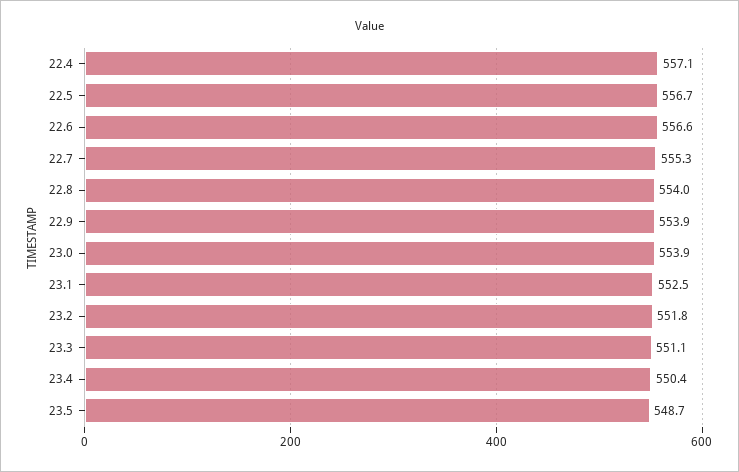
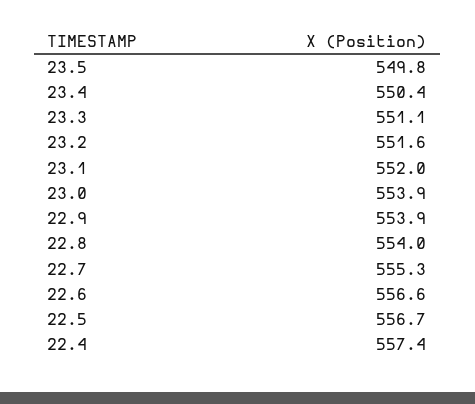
22.4: 557.1 -> 557.4
23.1: 552.5 -> 552
23.2: 551.8 -> 551.6
23.5: 548.7 -> 549.8

